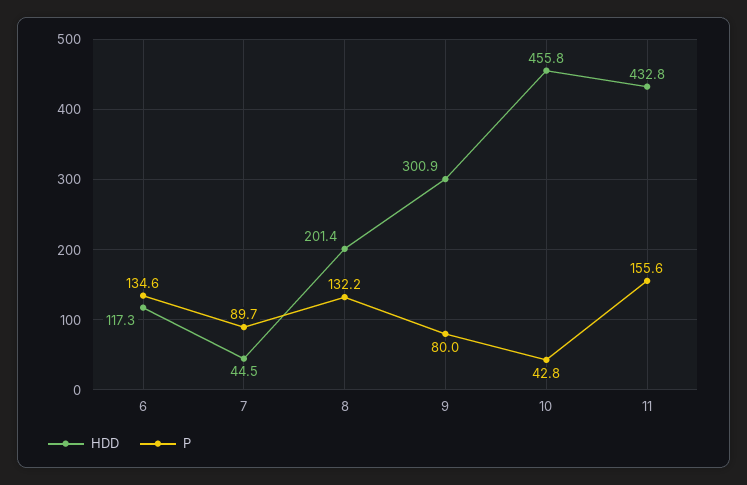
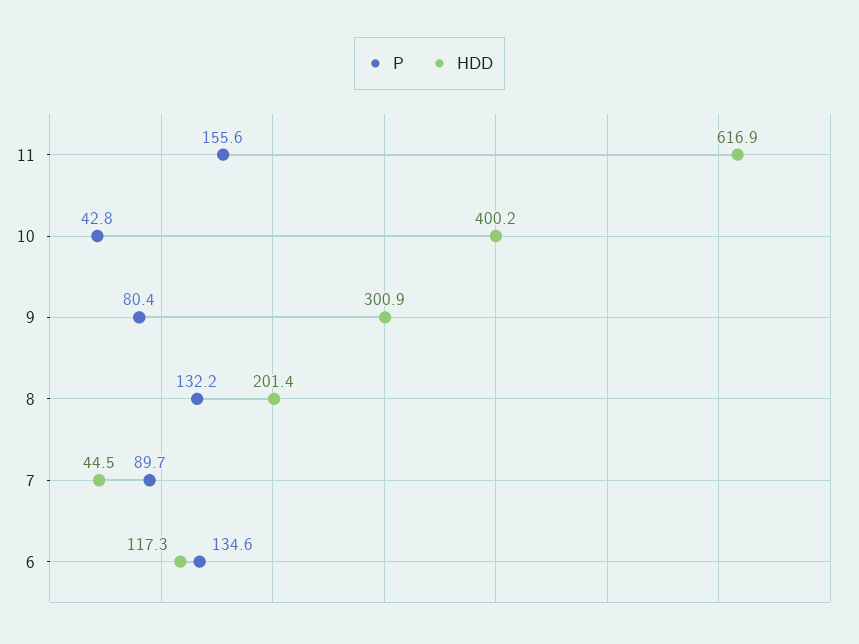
P, 9: 80 -> 80.4
HDD, 10: 455.8 -> 400.2
HDD, 11: 432.8 -> 616.9

